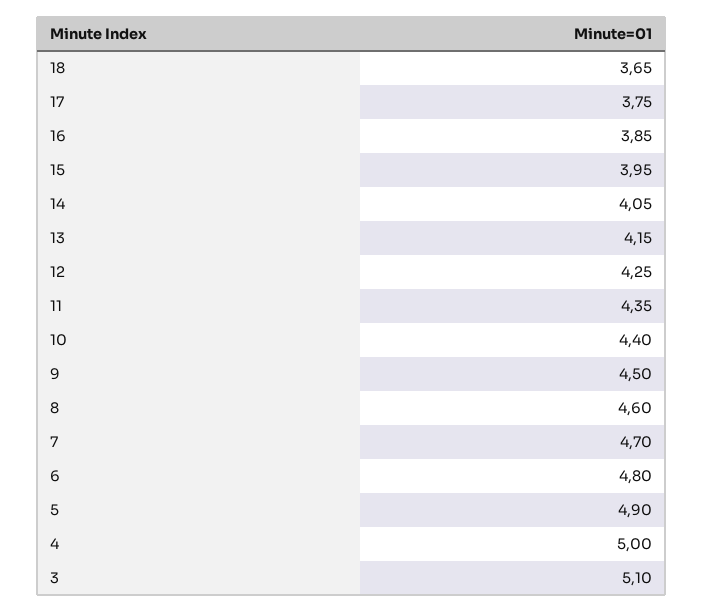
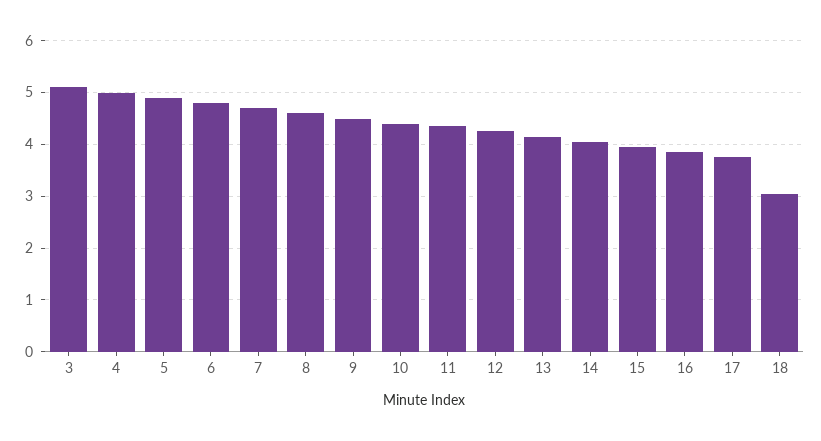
18: 3.65 -> 3

